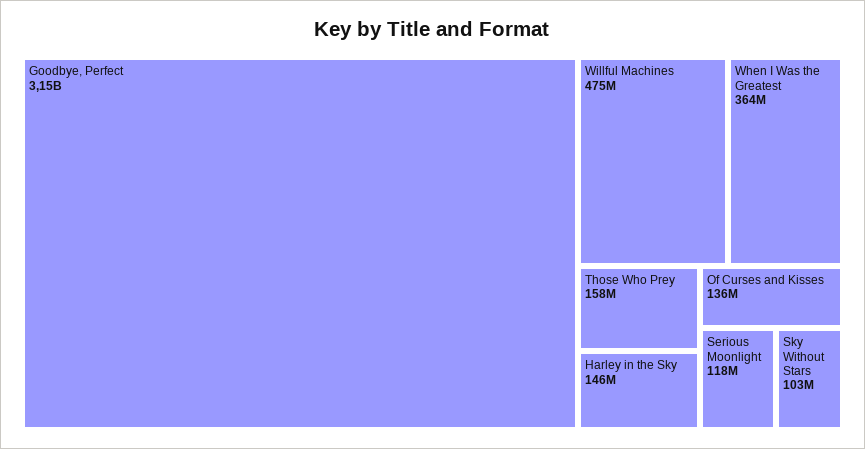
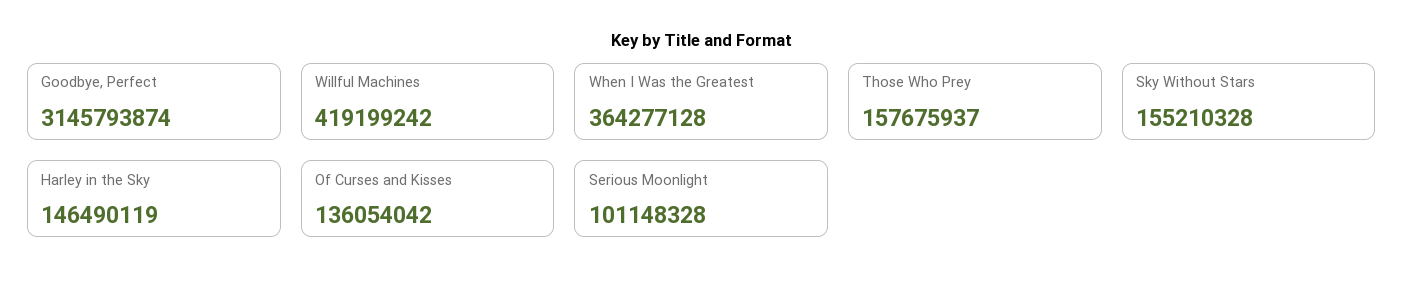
Willful Machines: 475000000 -> 419199242
Serious Moonlight: 118000000 -> 101148328
Sky Without Stars: 103000000 -> 155210328

